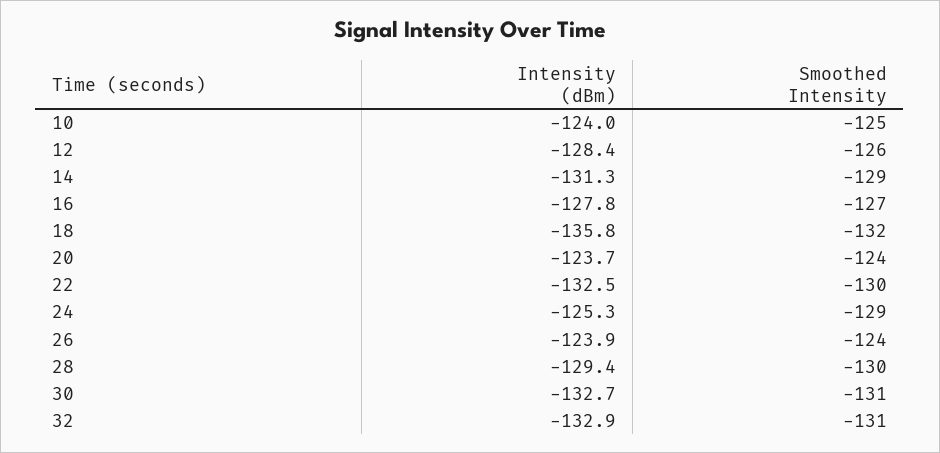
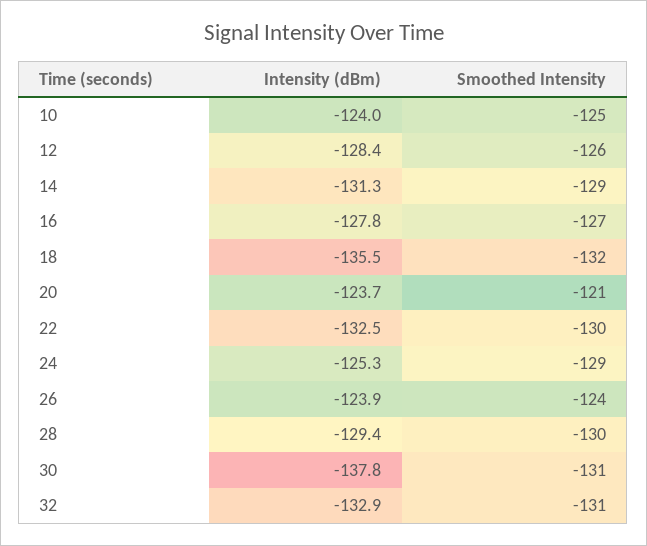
Intensity (dBm), 18: -135.8 -> -135.5
Smoothed Intensity, 20: -124 -> -121
Intensity (dBm), 30: -132.7 -> -137.8

